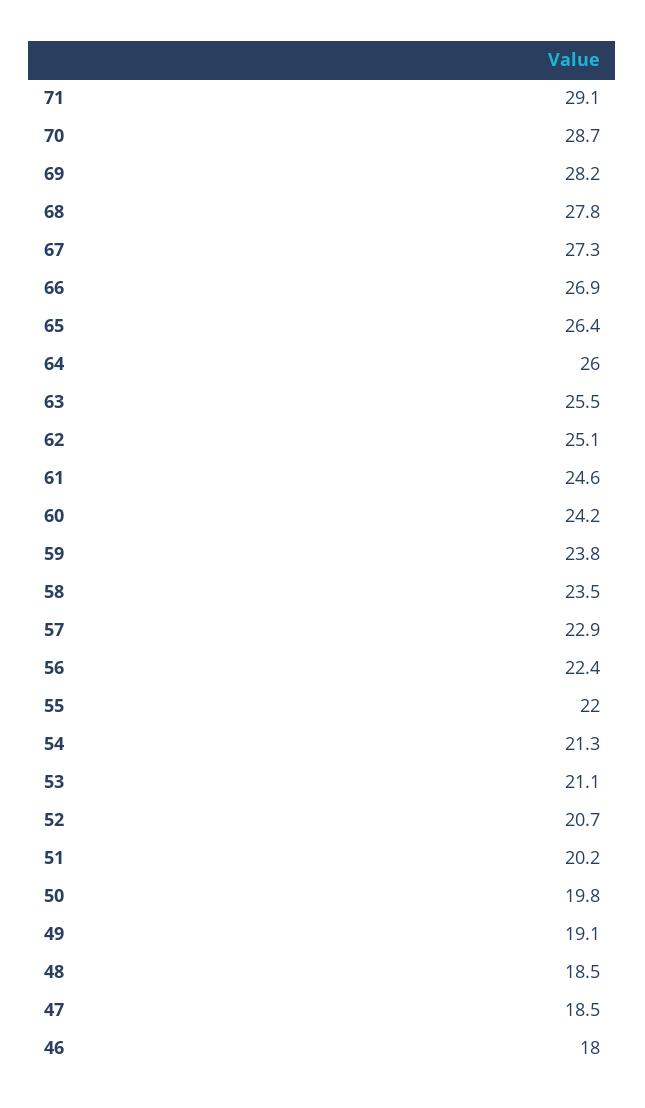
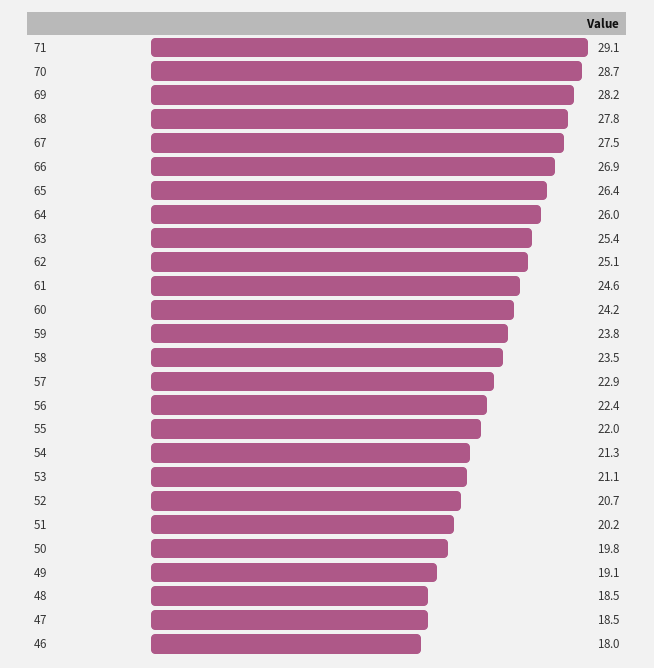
67: 27.3 -> 27.5
63: 25.5 -> 25.4

